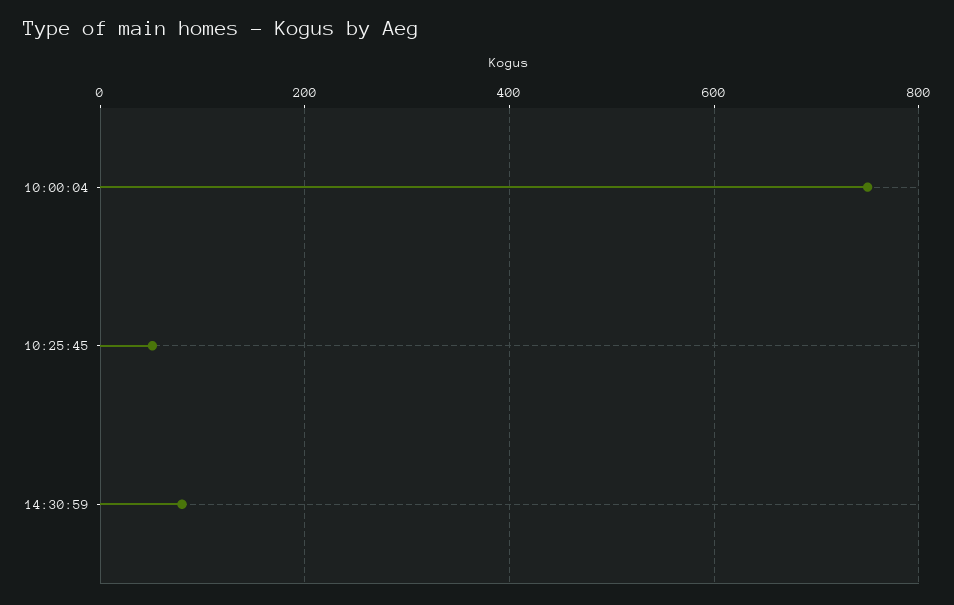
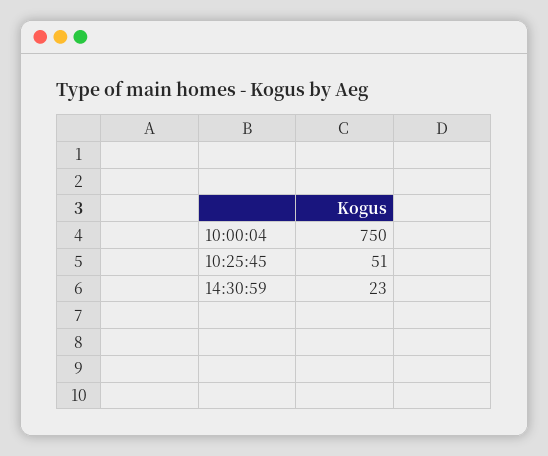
14:30:59: 80 -> 23

